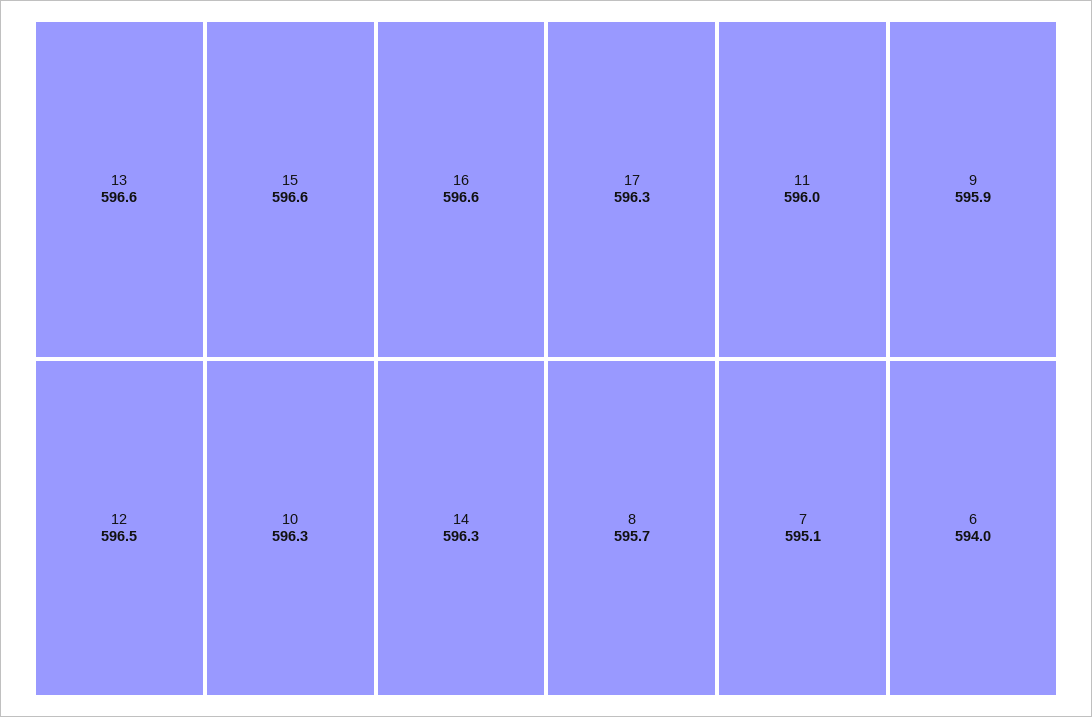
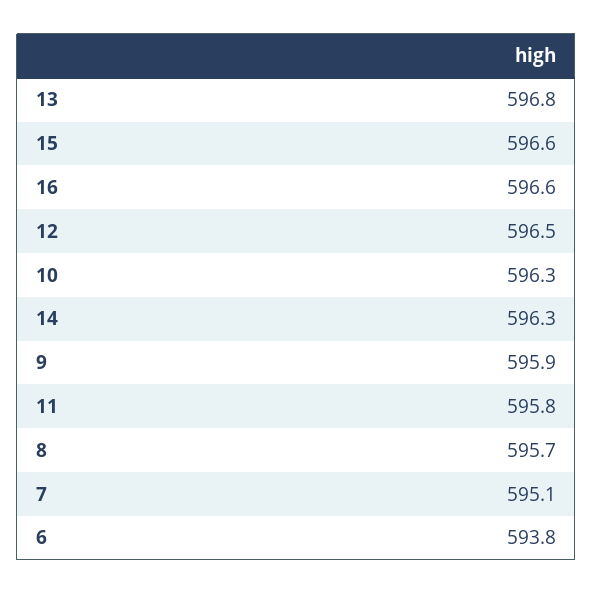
13: 596.6 -> 596.8
17: 596.3 -> none
11: 596 -> 595.8
6: 594 -> 593.8

